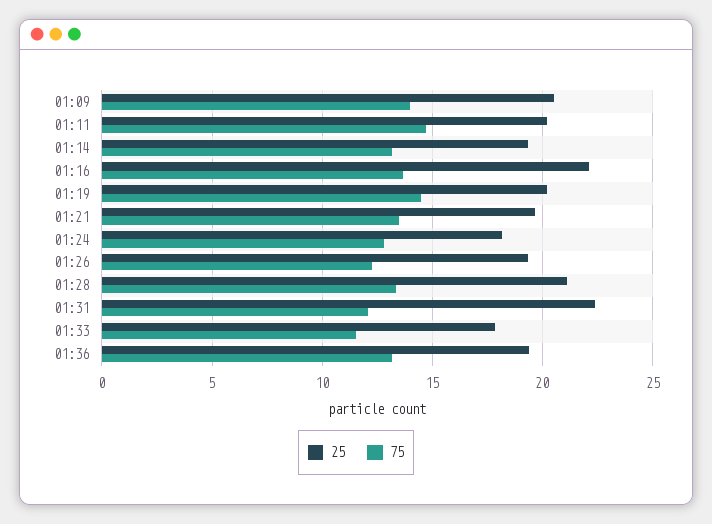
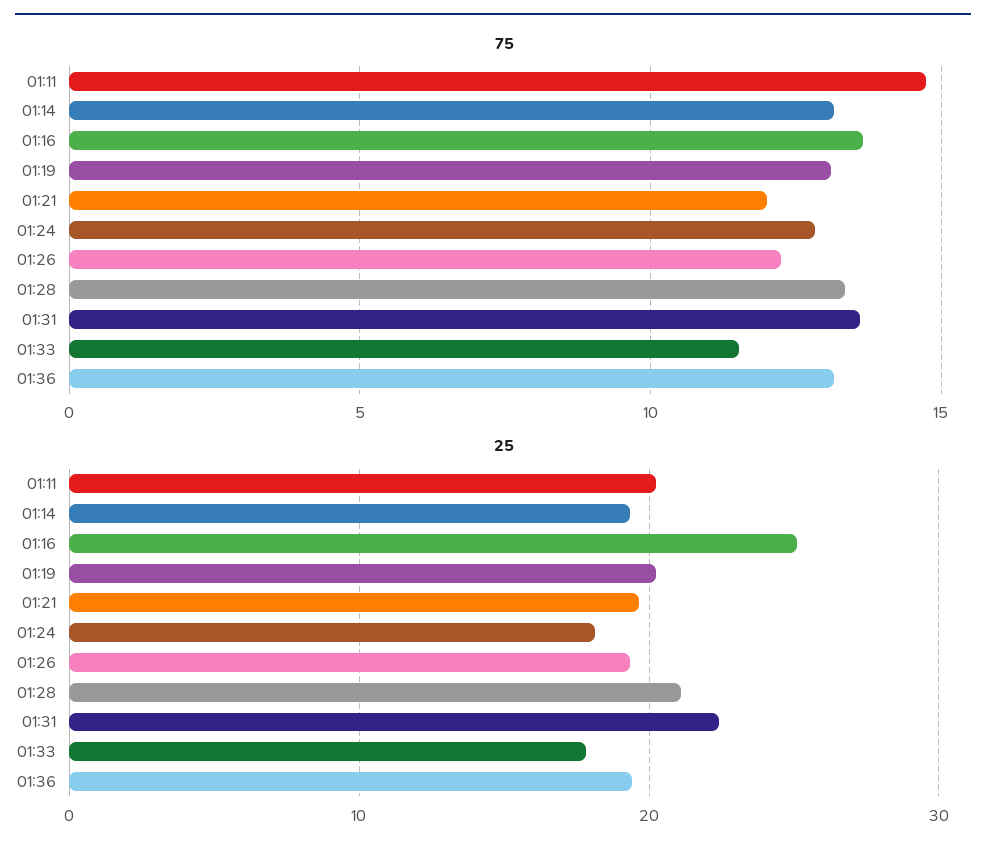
25, 01:09: 20.5 -> none
75, 01:09: 14 -> none
25, 01:16: 22 -> 25
75, 01:19: 14.5 -> 13
75, 01:21: 13.5 -> 12
75, 01:31: 12 -> 13.5

